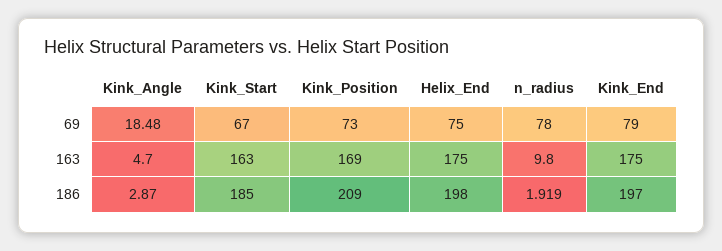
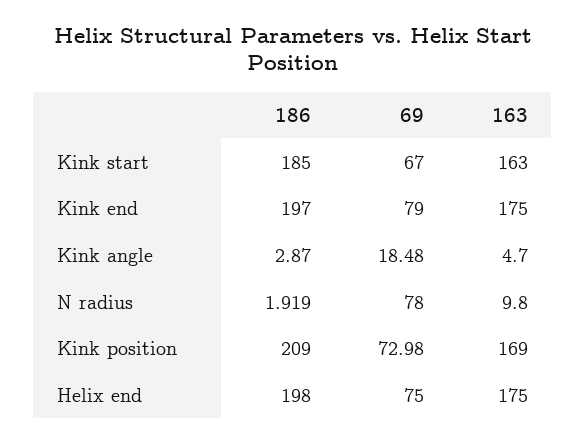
Kink_Position, 69: 73 -> 72.98

